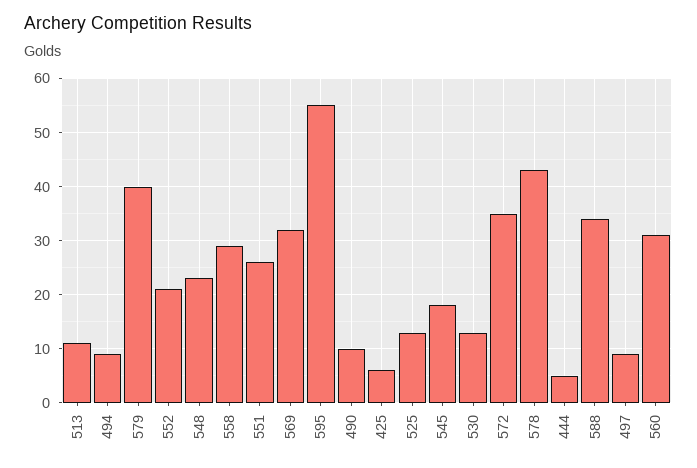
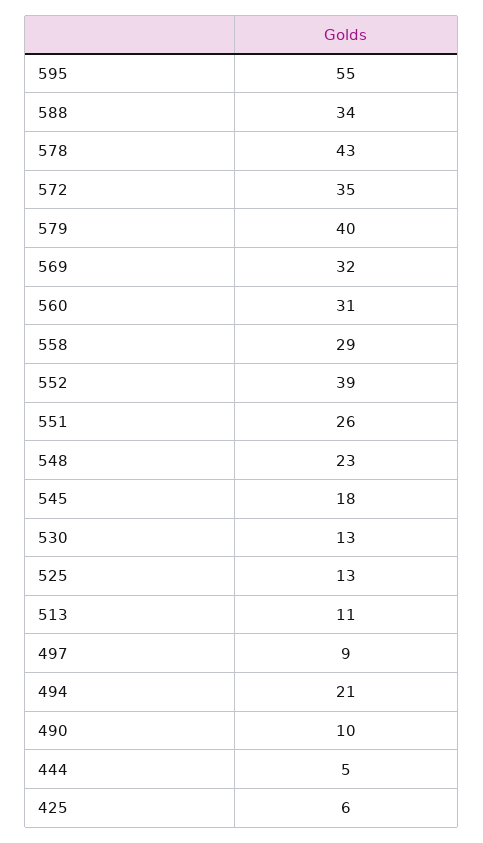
494: 10 -> 21
552: 20 -> 39

